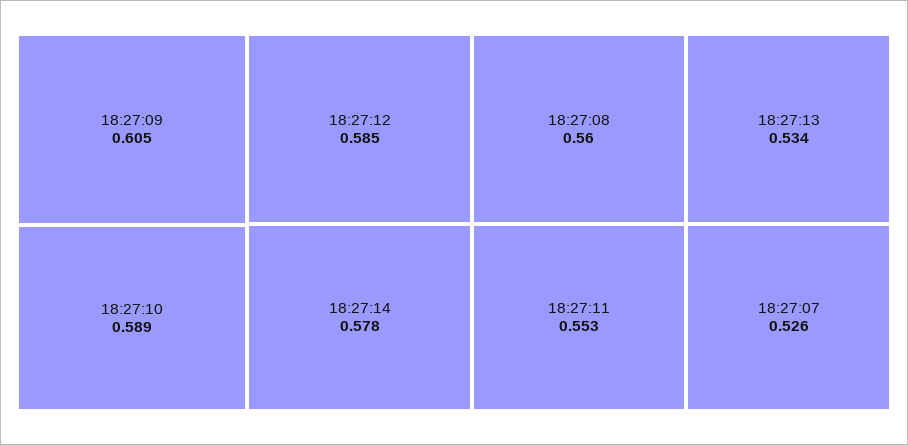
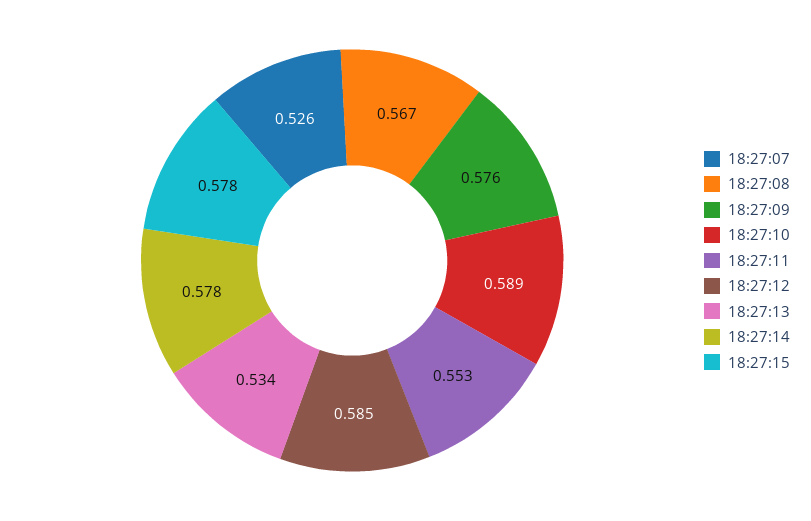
18:27:09: 0.605 -> 0.576
18:27:08: 0.56 -> 0.567
18:27:15: none -> 0.578

